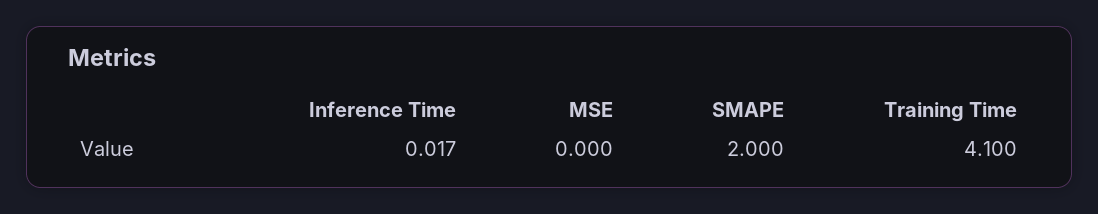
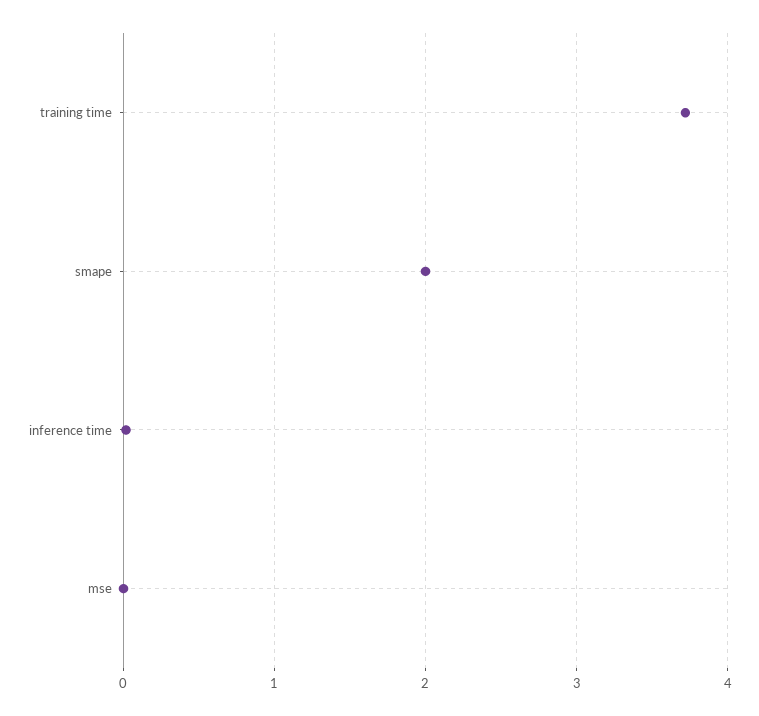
Training Time: 4.1 -> 3.7

